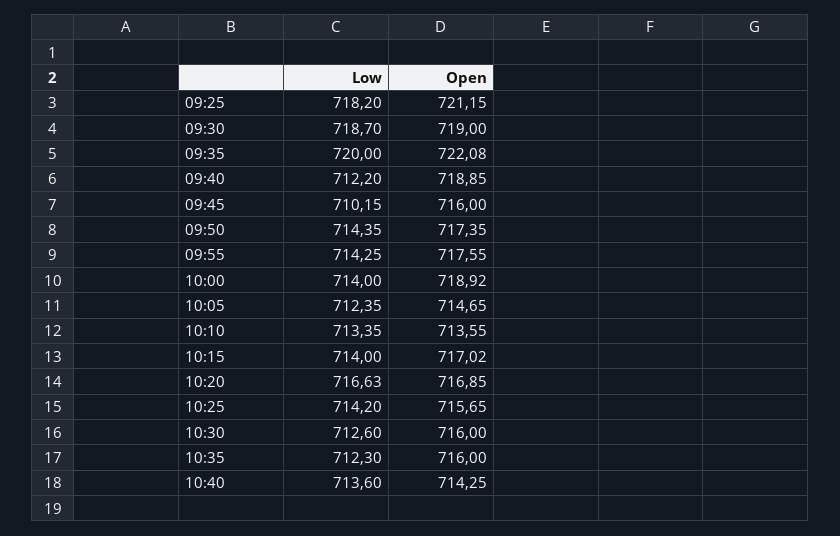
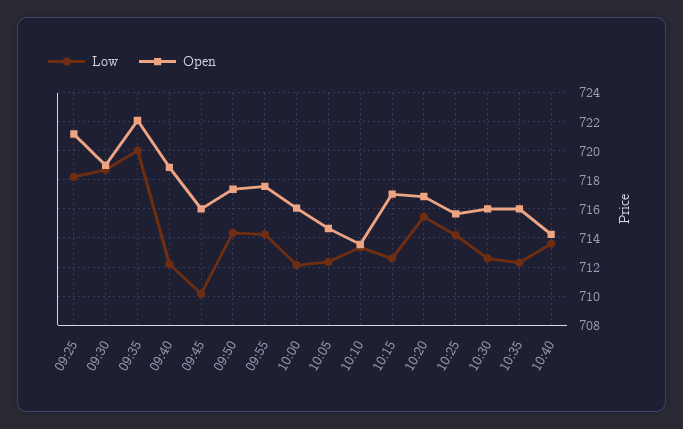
Low, 10:00: 714 -> 712
Open, 10:00: 718.92 -> 716
Low, 10:15: 714 -> 712.5
Low, 10:20: 716.63 -> 715.5

